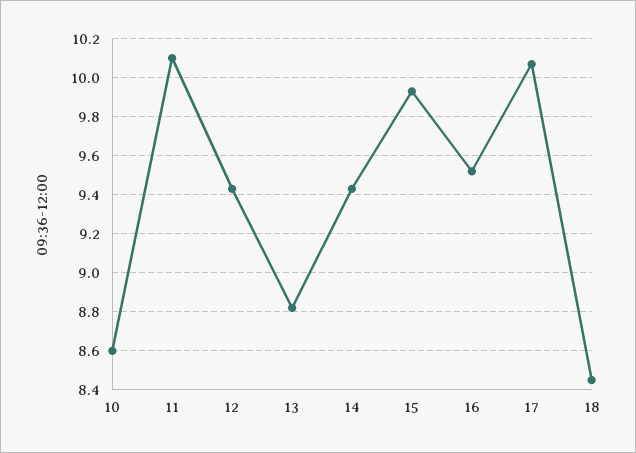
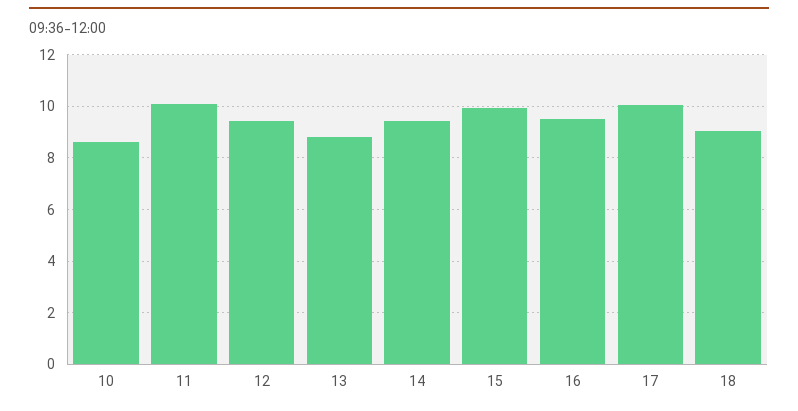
18: 8.45 -> 9

